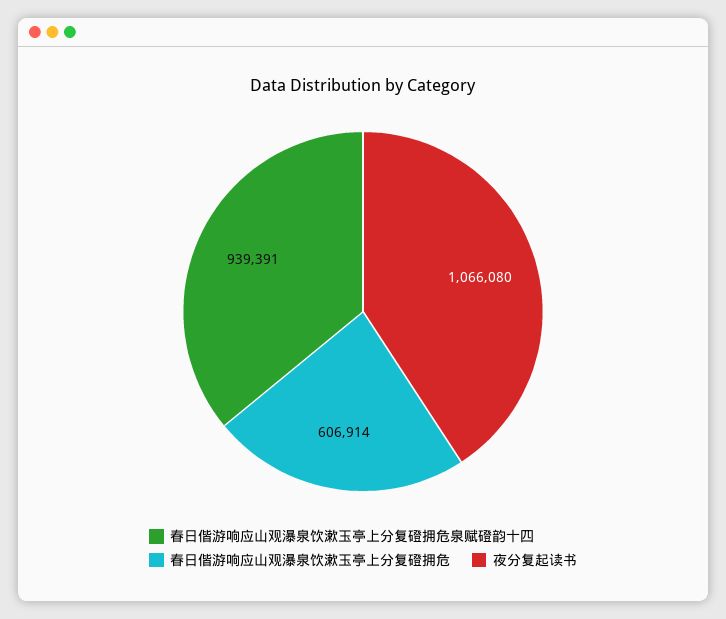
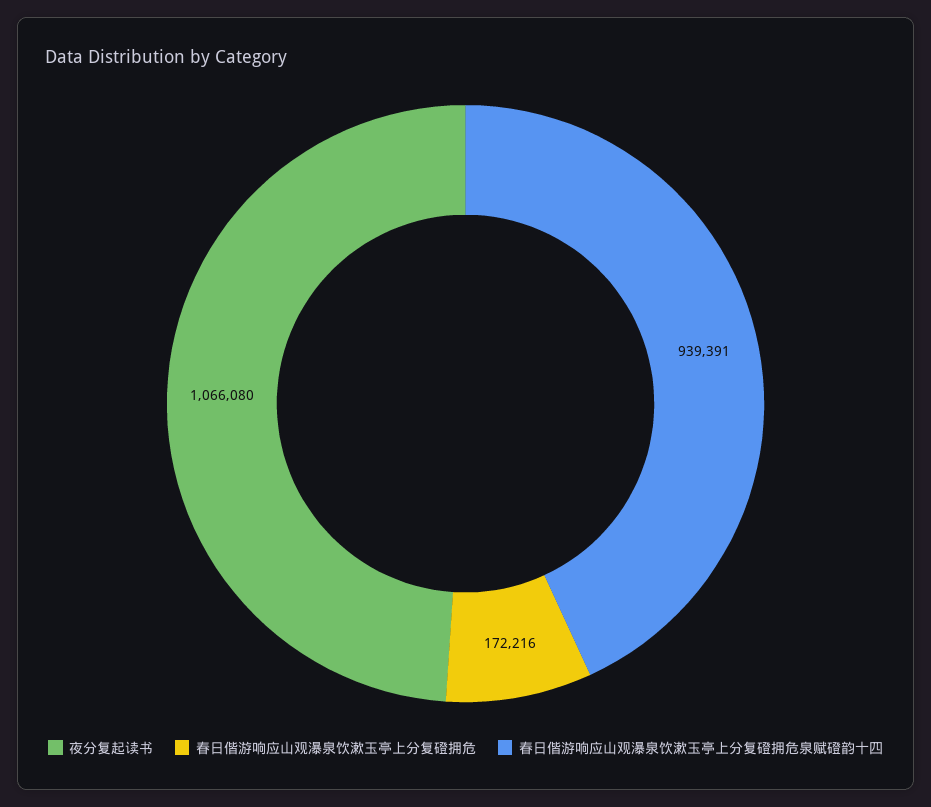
春日偕游响应山观瀑泉饮漱玉亭上分复磴拥危: 606914 -> 172216

